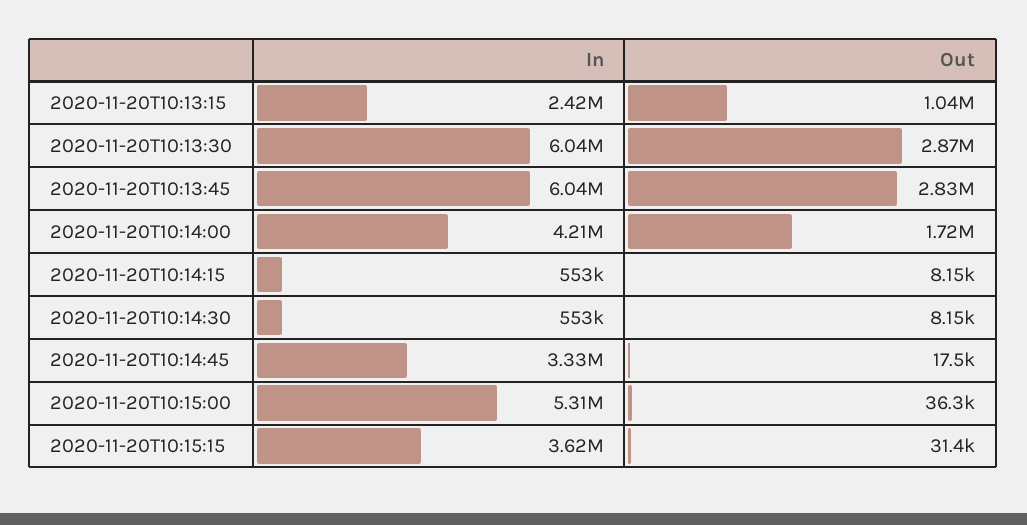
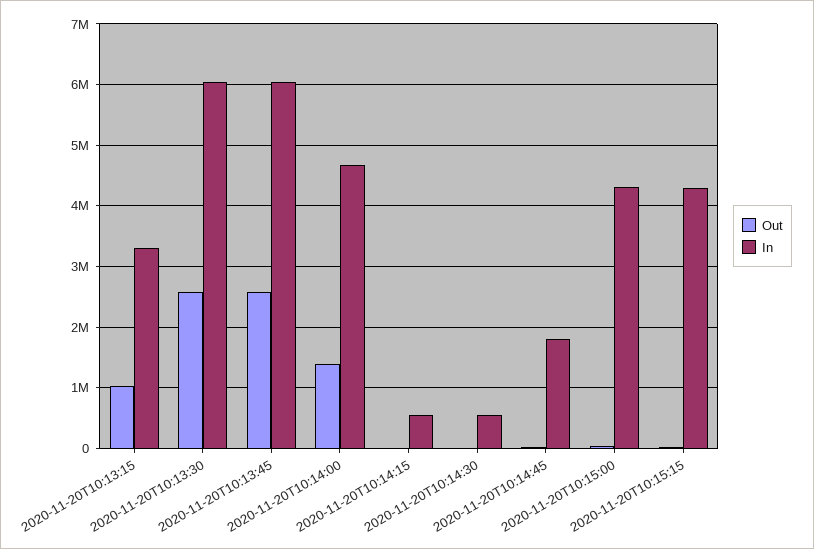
In, 2020-11-20T10:13:15: 2420000 -> 3300000
Out, 2020-11-20T10:13:30: 2870000 -> 2600000
Out, 2020-11-20T10:13:45: 2830000 -> 2600000
In, 2020-11-20T10:14:00: 4210000 -> 4700000
Out, 2020-11-20T10:14:00: 1720000 -> 1400000
In, 2020-11-20T10:14:45: 3330000 -> 1800000
In, 2020-11-20T10:15:00: 5310000 -> 4300000
In, 2020-11-20T10:15:15: 3620000 -> 4300000

